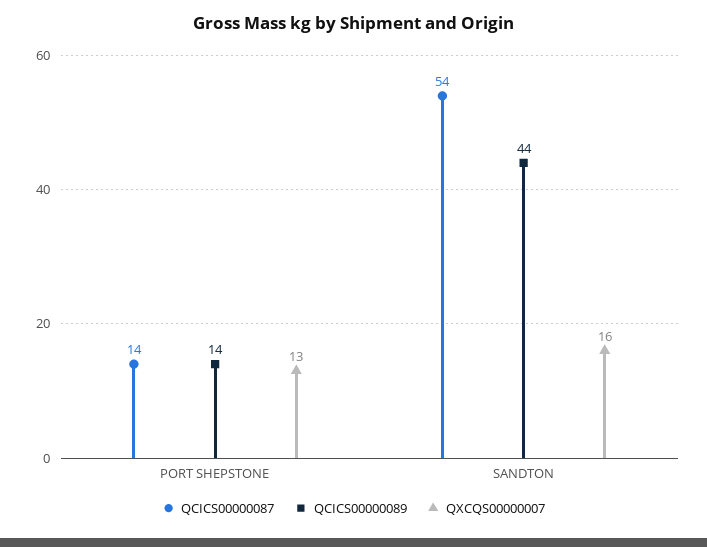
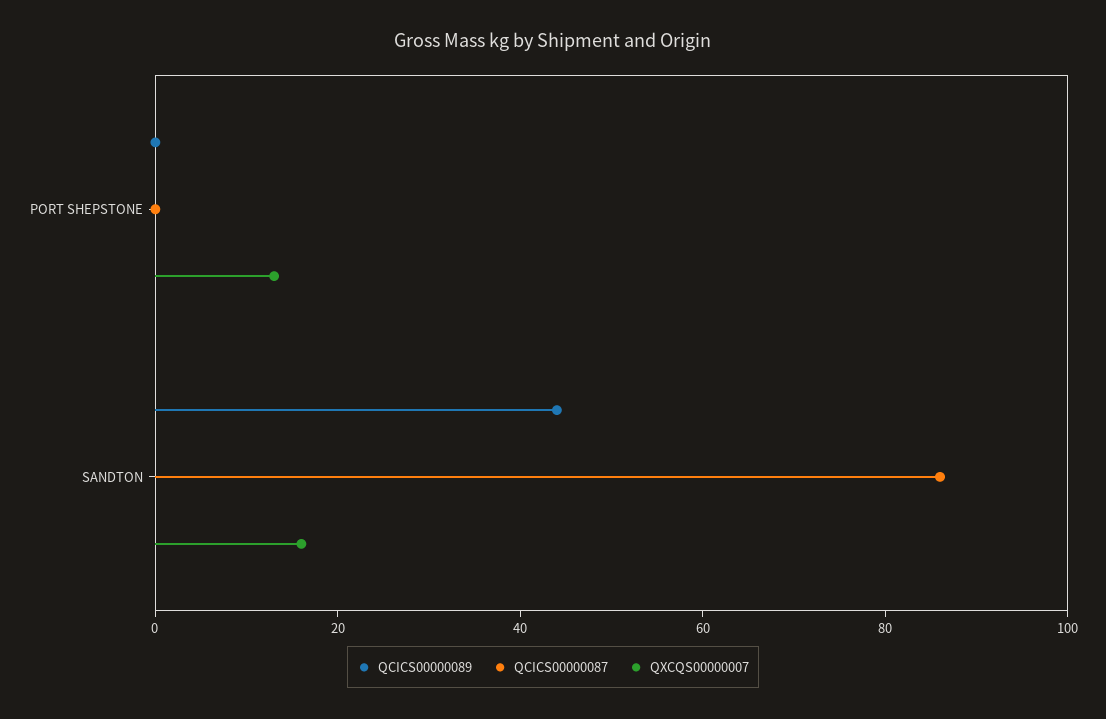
QCICS00000087, PORT SHEPSTONE: 14 -> 0
QCICS00000089, PORT SHEPSTONE: 14 -> 0
QCICS00000087, SANDTON: 54 -> 85

